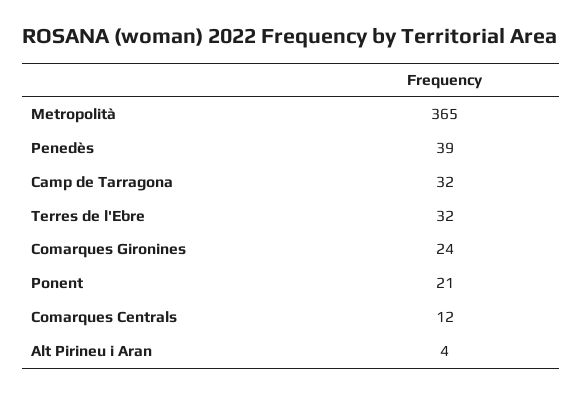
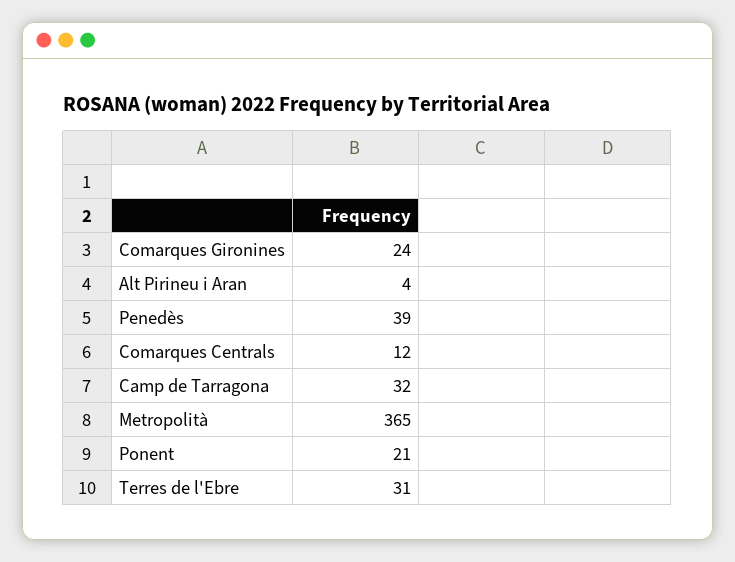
Terres de l'Ebre: 32 -> 31

